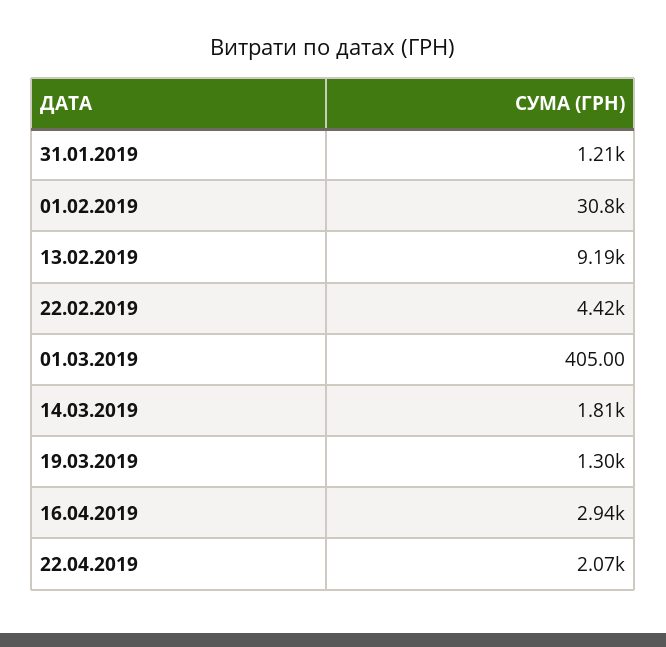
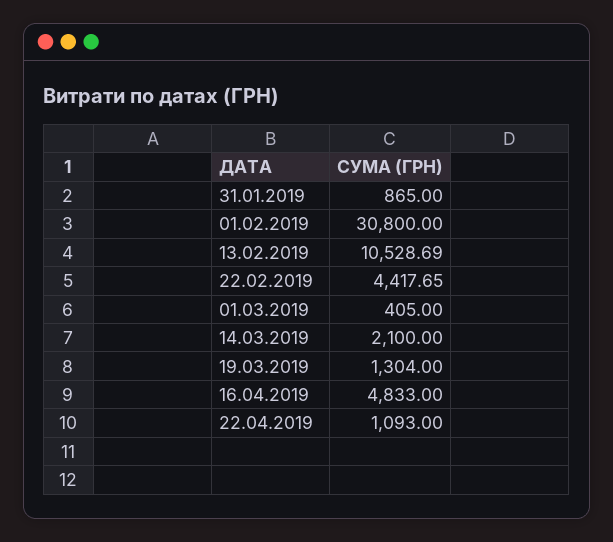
31.01.2019: 1210 -> 865
13.02.2019: 9190 -> 10528.69
14.03.2019: 1810 -> 2100
16.04.2019: 2940 -> 4833
22.04.2019: 2070 -> 1093

